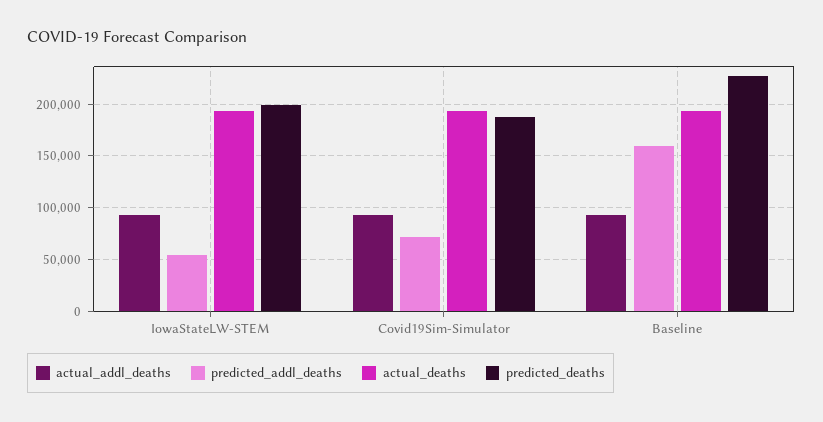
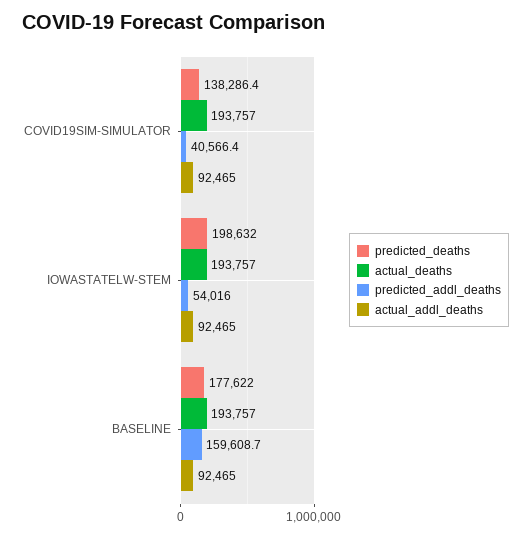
predicted_addl_deaths, Covid19Sim-Simulator: 70000 -> 40566.4
predicted_deaths, Covid19Sim-Simulator: 190000 -> 138286.4
predicted_deaths, Baseline: 230000 -> 177622

